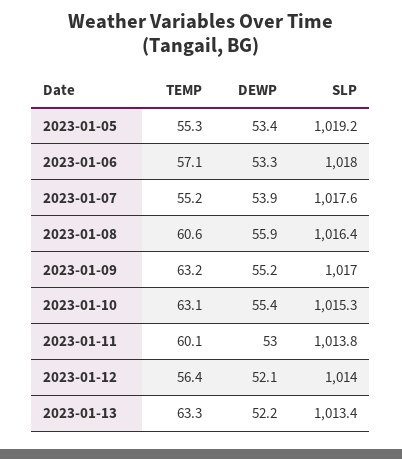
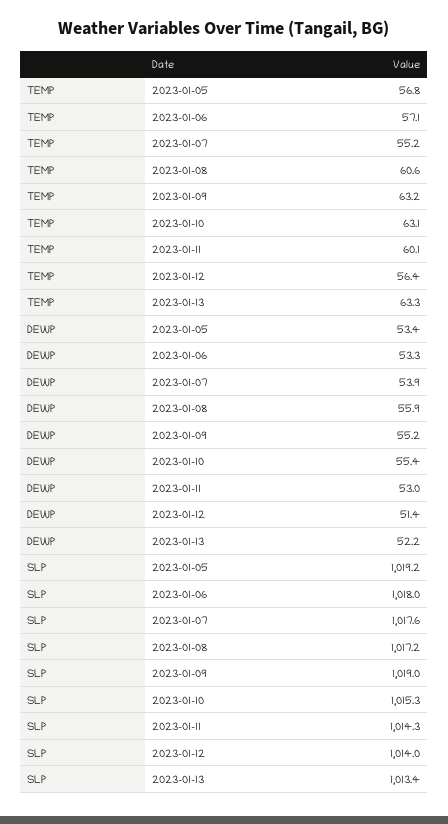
TEMP, 2023-01-05: 55.3 -> 56.8
SLP, 2023-01-08: 1016.4 -> 1017.2
SLP, 2023-01-09: 1017 -> 1019
SLP, 2023-01-11: 1013.8 -> 1014.3
DEWP, 2023-01-12: 52.1 -> 51.4

